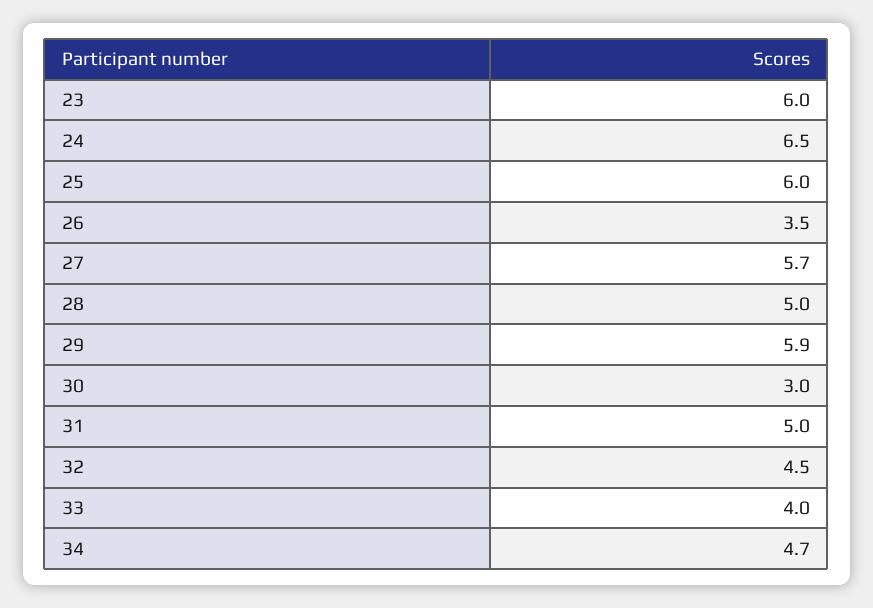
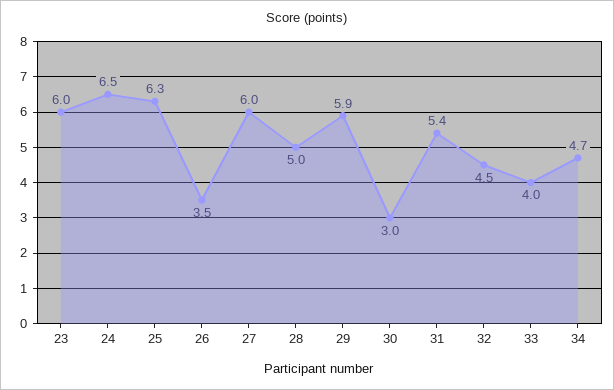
25: 6 -> 6.3
27: 5.7 -> 6
31: 5 -> 5.4

